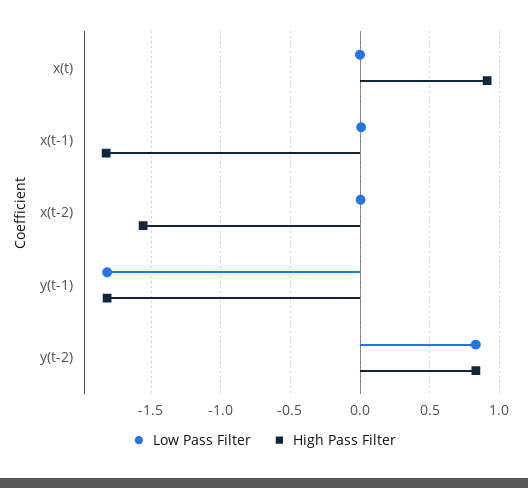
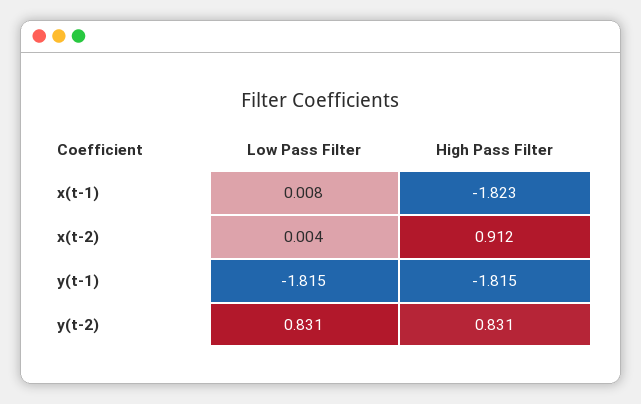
Low Pass Filter, x(t): 0 -> none
High Pass Filter, x(t): 0.9 -> none
High Pass Filter, x(t-2): -1.55 -> 0.912

